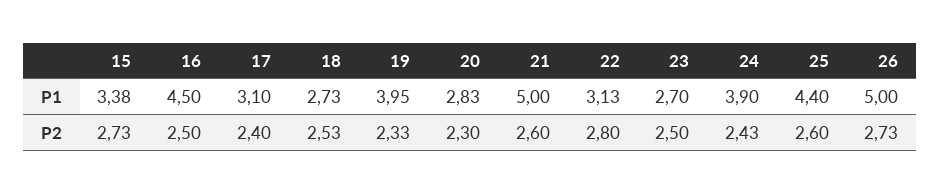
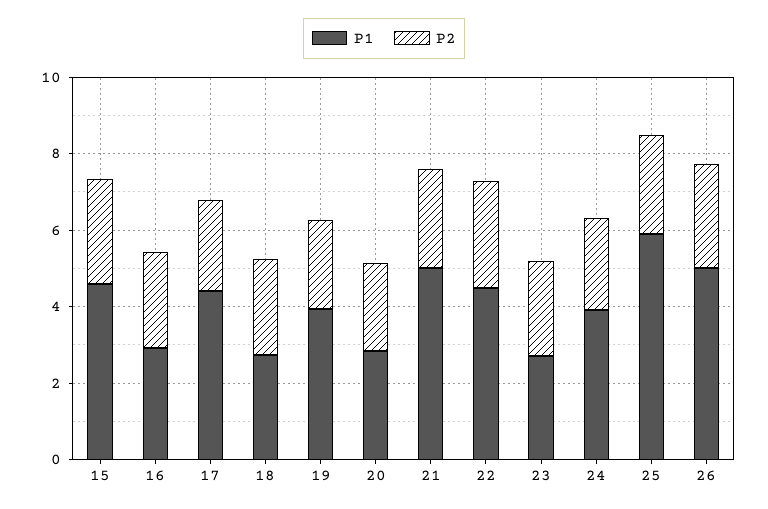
P1, 15: 3.38 -> 4.5
P1, 16: 4.5 -> 3
P1, 17: 3.1 -> 4.5
P1, 22: 3.13 -> 4.5
P1, 25: 4.4 -> 6

